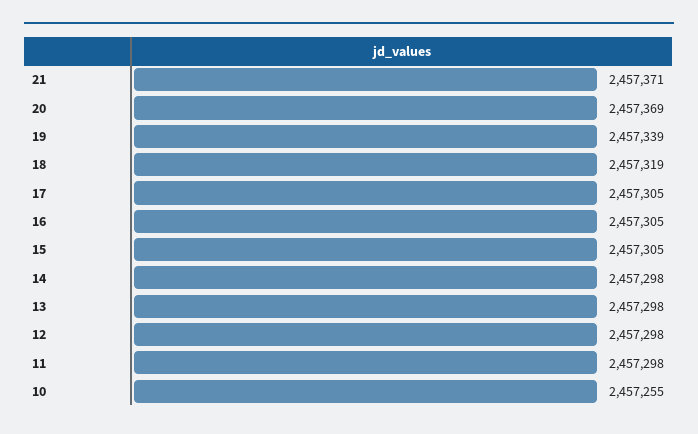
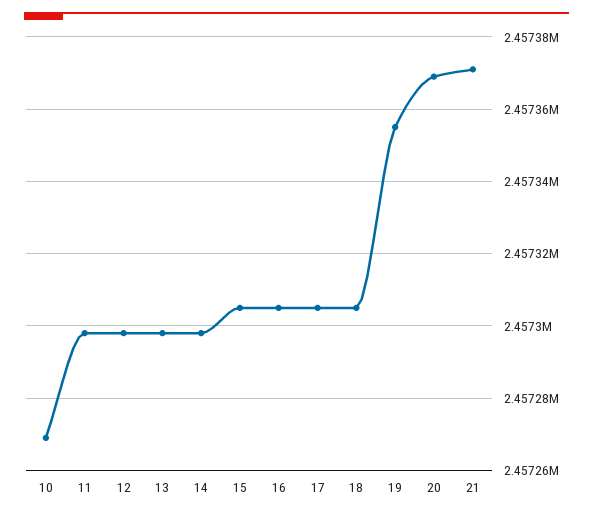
19: 2457339 -> 2457355
18: 2457319 -> 2457305
10: 2457255 -> 2457270

